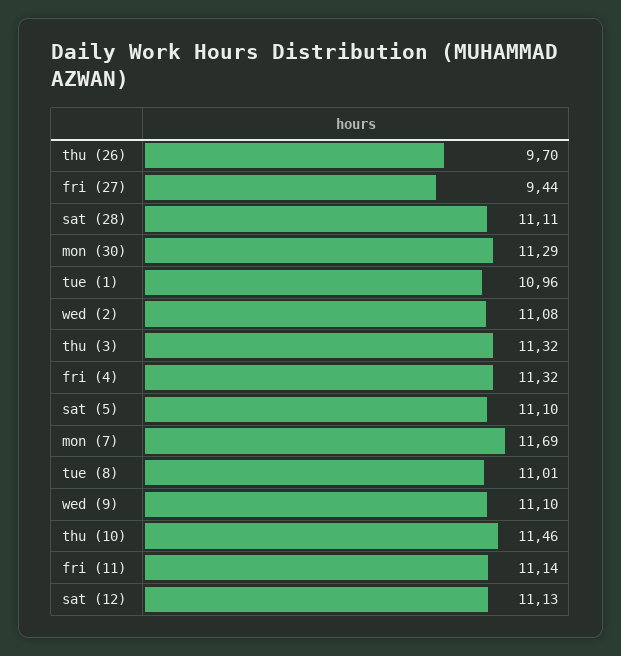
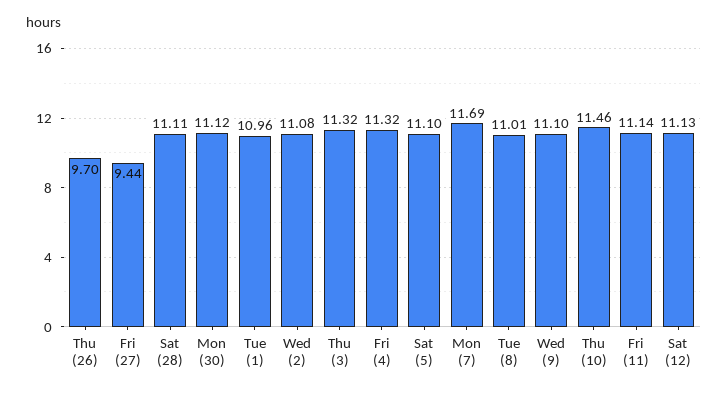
mon (30): 11.29 -> 11.12

